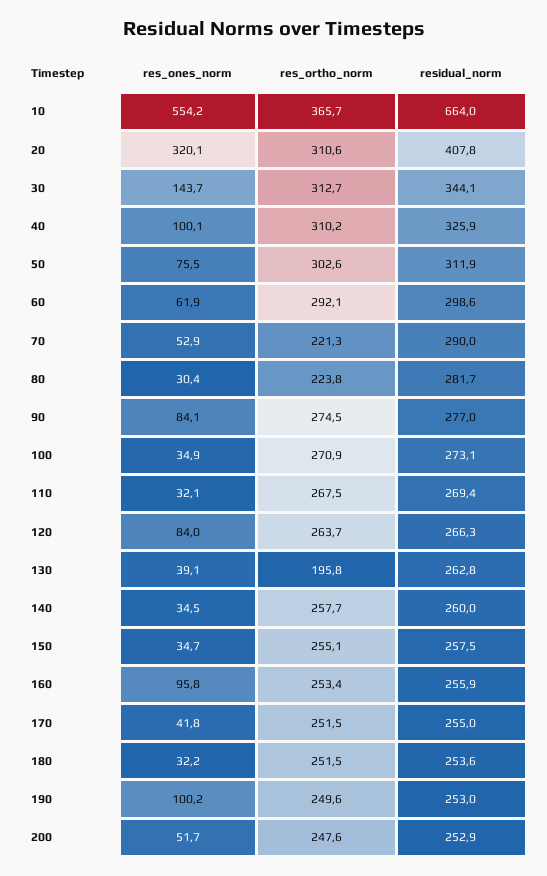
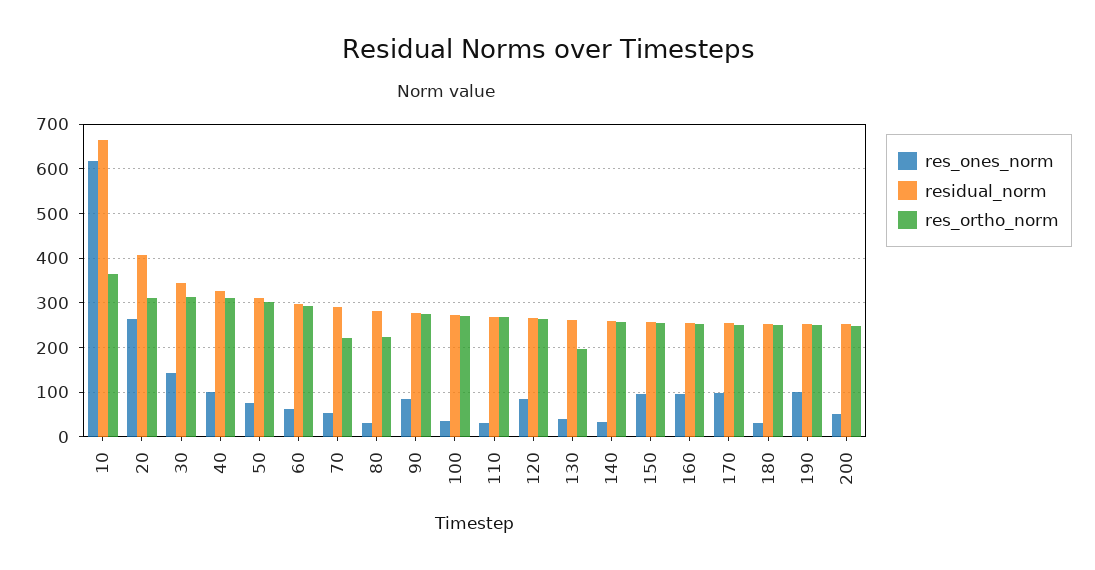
res_ones_norm, 10: 554.2 -> 620
res_ones_norm, 20: 320.1 -> 260
res_ones_norm, 150: 34.7 -> 100
res_ones_norm, 170: 41.8 -> 100

